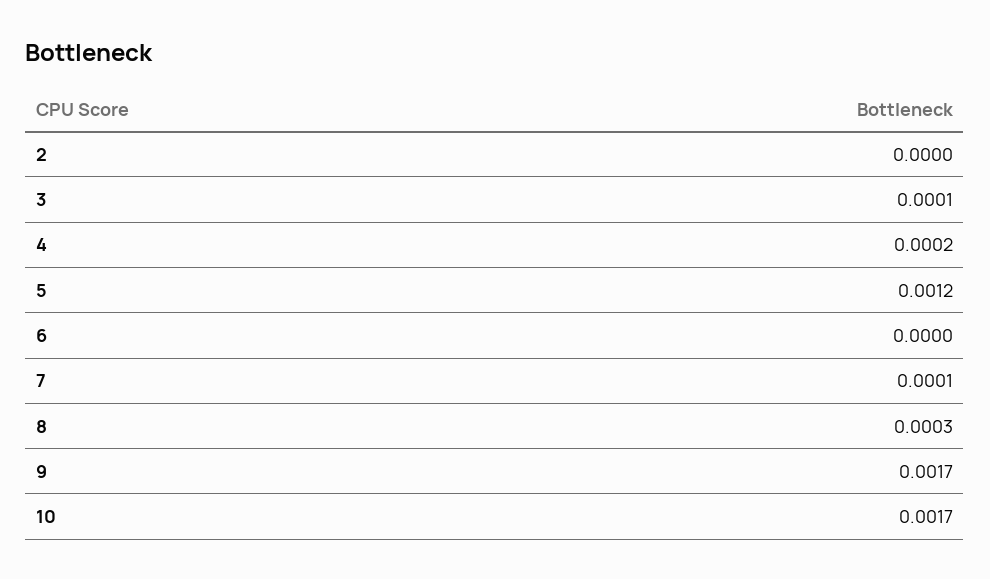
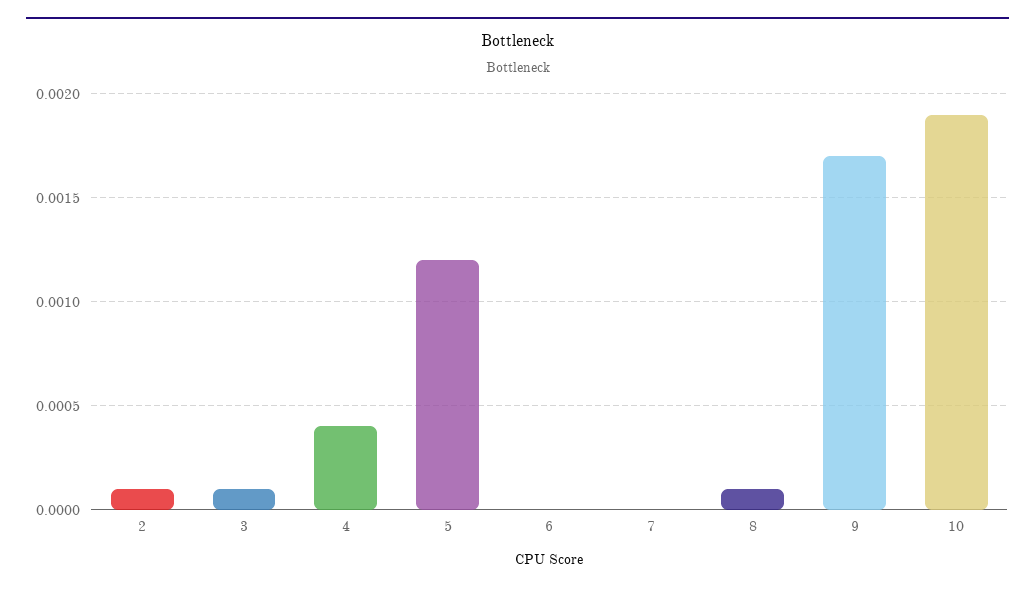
2: 0 -> 0.0001
4: 0.0002 -> 0.0004
7: 0.0001 -> 0
8: 0.0003 -> 0.0001
10: 0.0017 -> 0.0019

